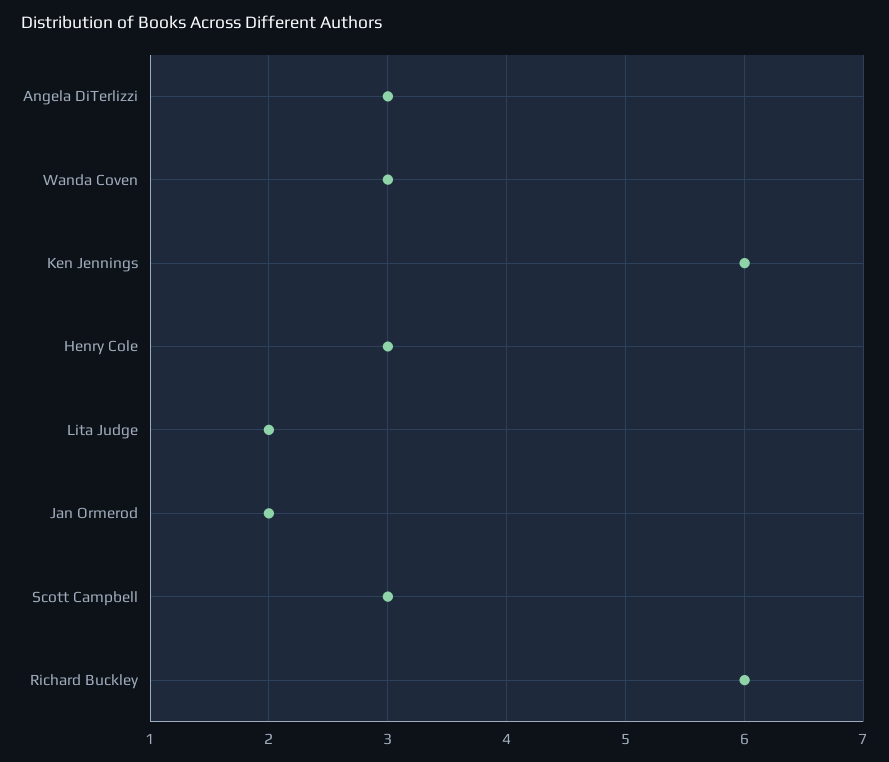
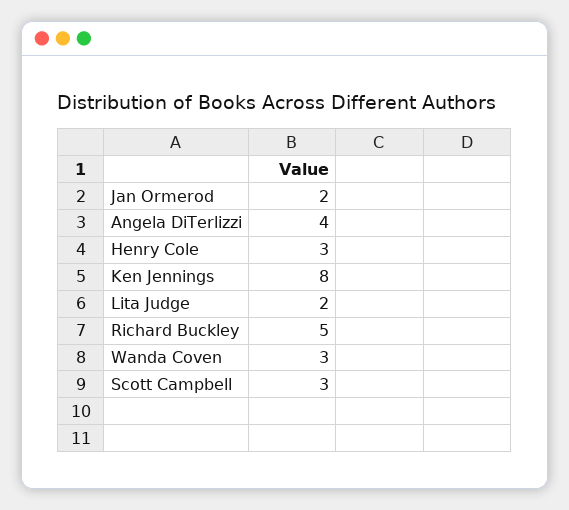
Angela DiTerlizzi: 3 -> 4
Ken Jennings: 6 -> 8
Richard Buckley: 6 -> 5

